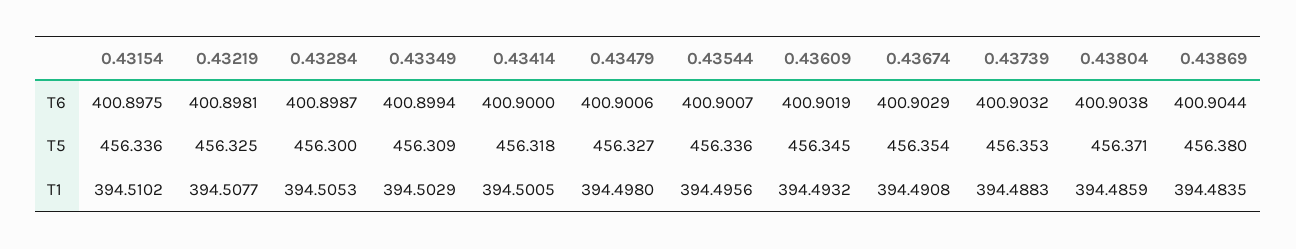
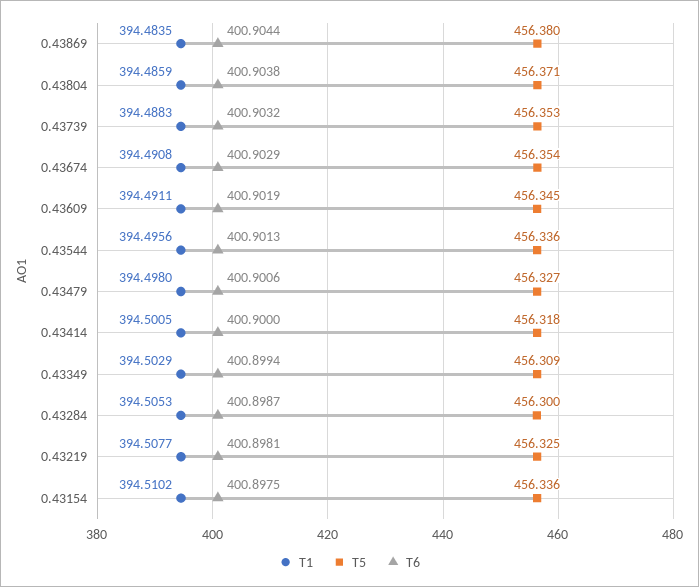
T6, 0.43544: 400.9007 -> 400.9013
T1, 0.43609: 394.4932 -> 394.4911

